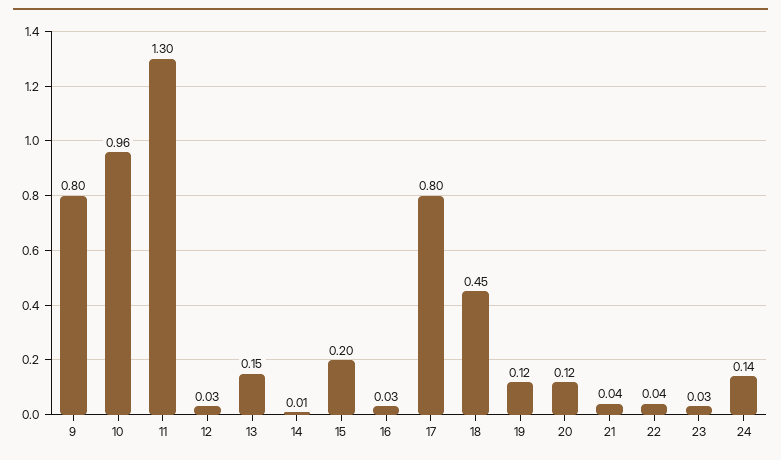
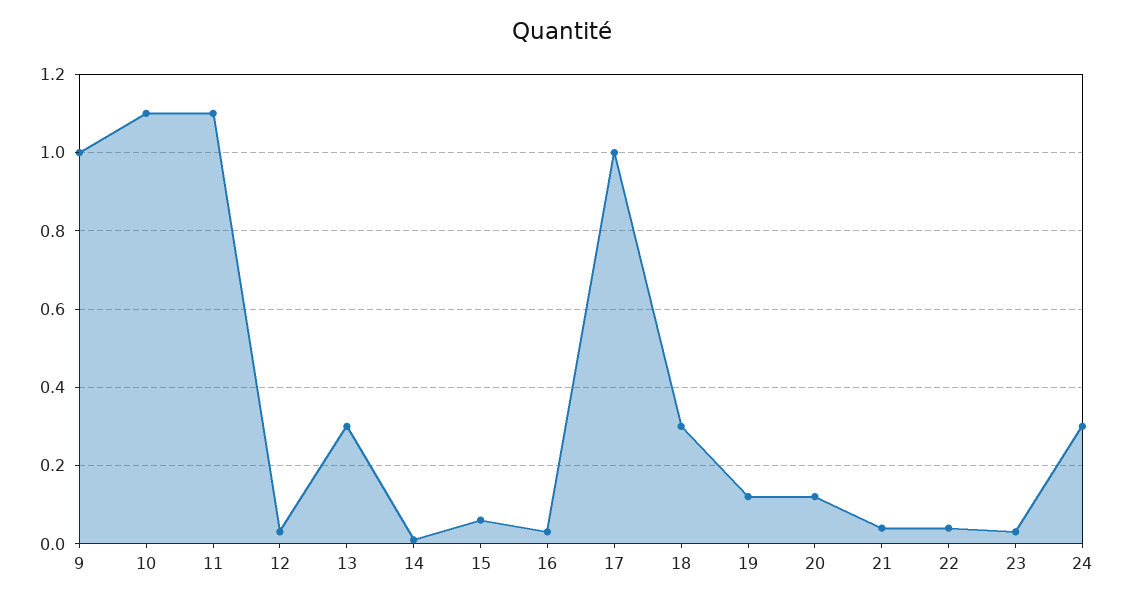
9: 0.8 -> 1
10: 0.96 -> 1.1
11: 1.3 -> 1.1
13: 0.15 -> 0.3
15: 0.2 -> 0.05
17: 0.8 -> 1
18: 0.45 -> 0.3
24: 0.14 -> 0.3

